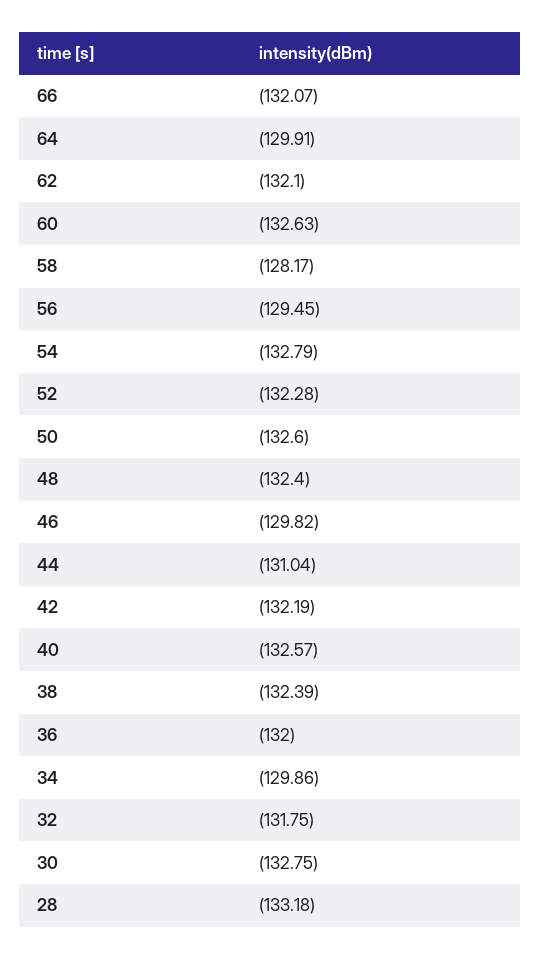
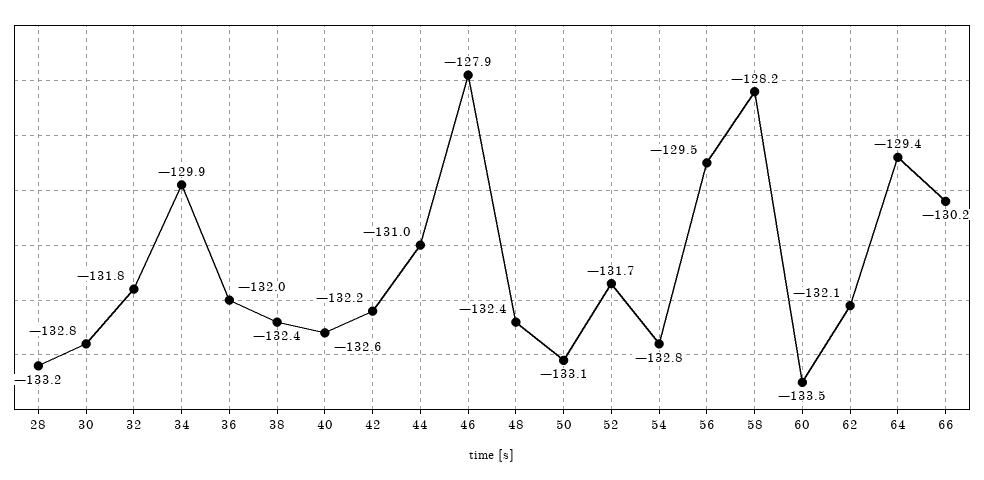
66: -132.07 -> -130.2
64: -129.91 -> -129.4
60: -132.63 -> -133.5
52: -132.28 -> -131.7
50: -132.6 -> -133.1
46: -129.82 -> -127.9

